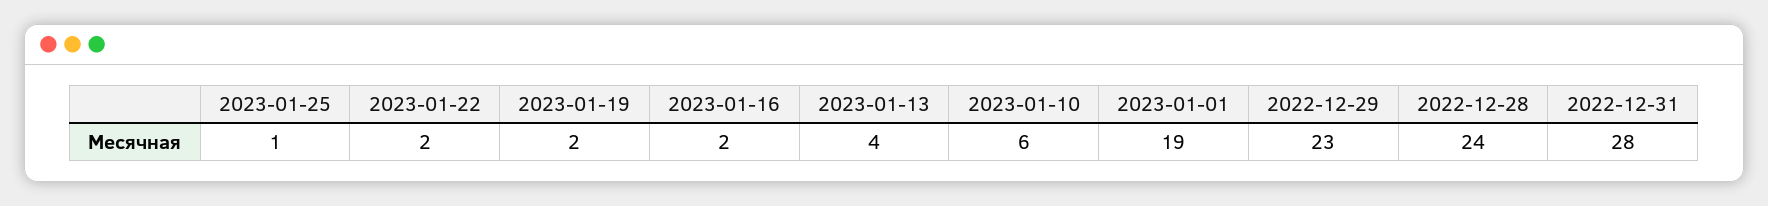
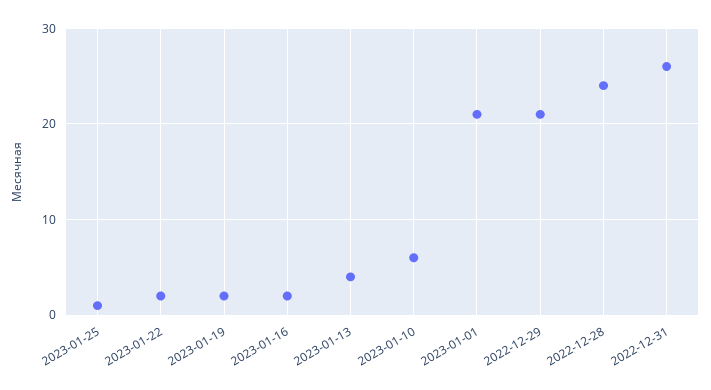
2023-01-01: 19 -> 21
2022-12-29: 23 -> 21
2022-12-31: 28 -> 26

